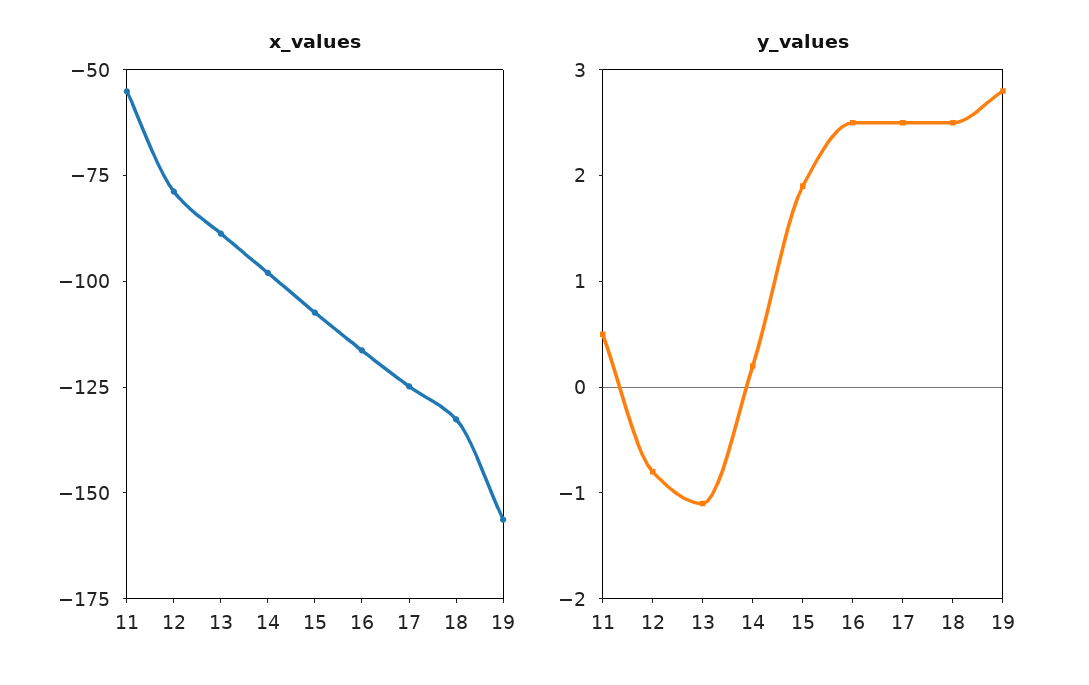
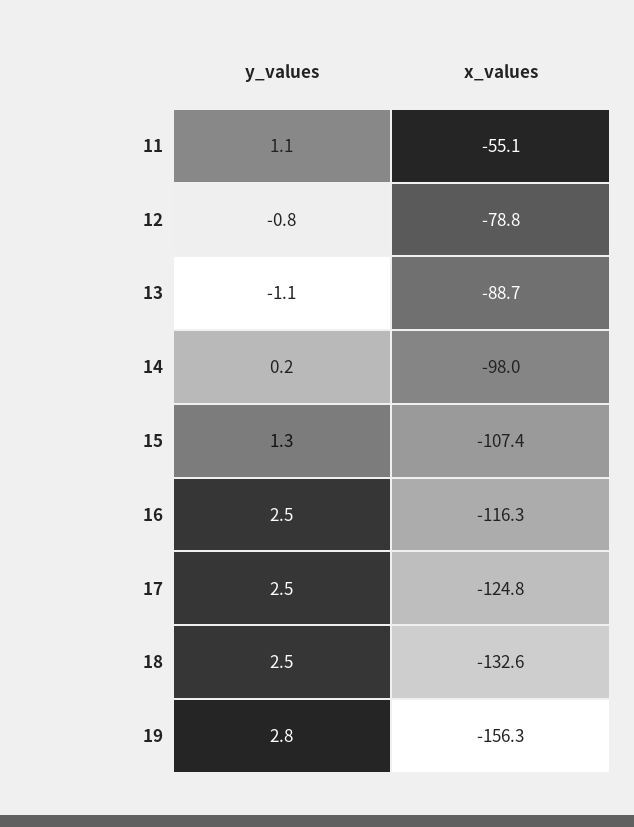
y_values, 11: 0.5 -> 1.1
y_values, 15: 1.9 -> 1.3

